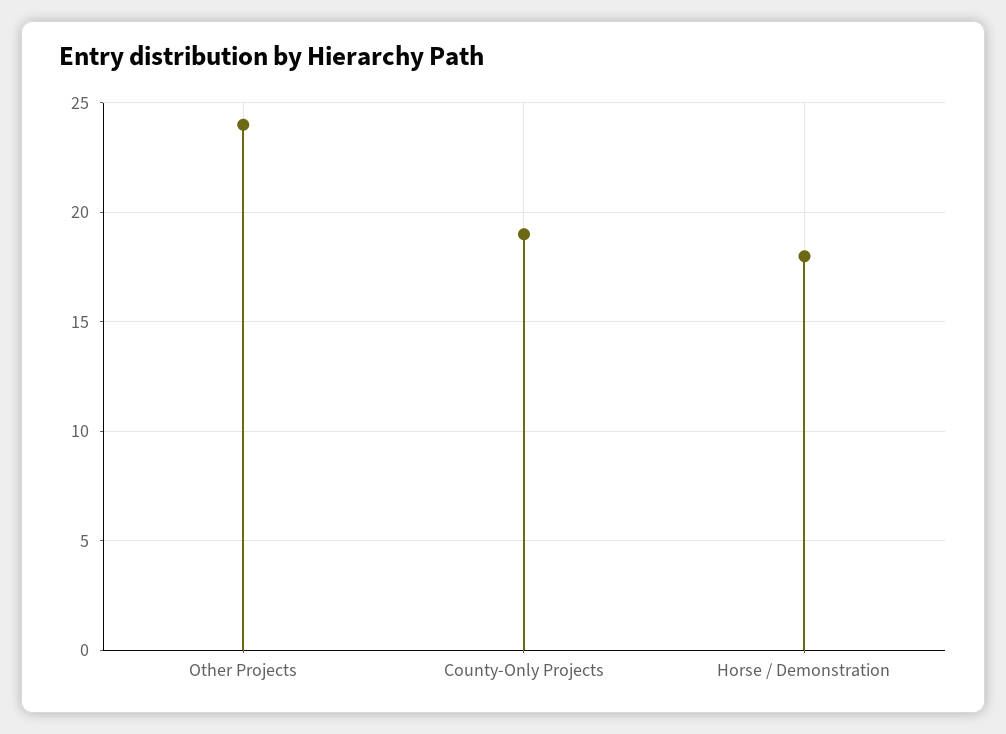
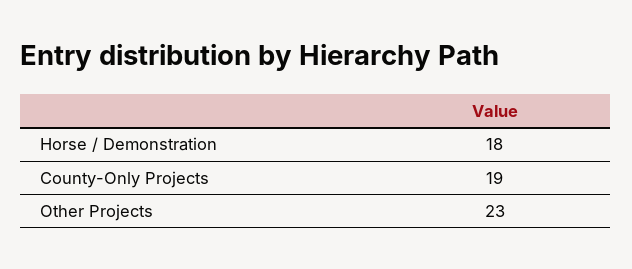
Other Projects: 24 -> 23

